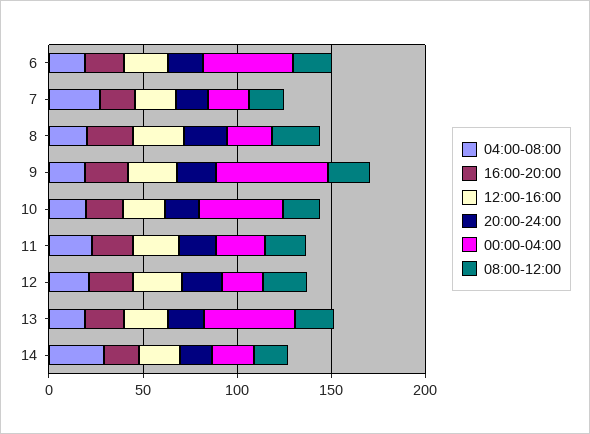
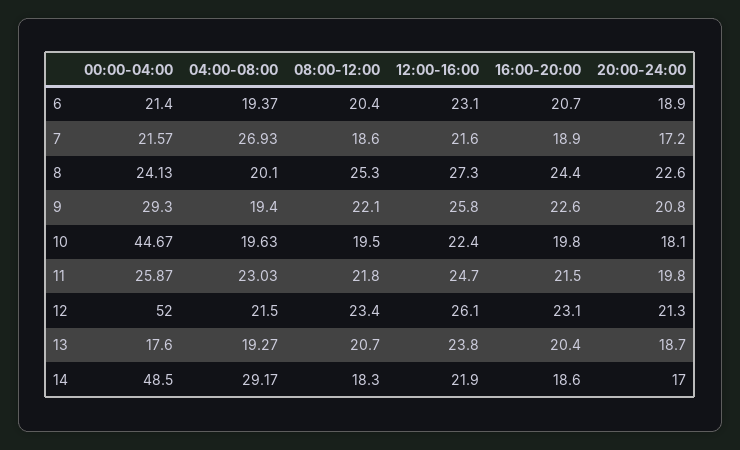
00:00-04:00, 6: 50 -> 21.4
00:00-04:00, 9: 60 -> 29.3
00:00-04:00, 12: 20 -> 52
00:00-04:00, 13: 50 -> 17.6
00:00-04:00, 14: 20 -> 48.5

